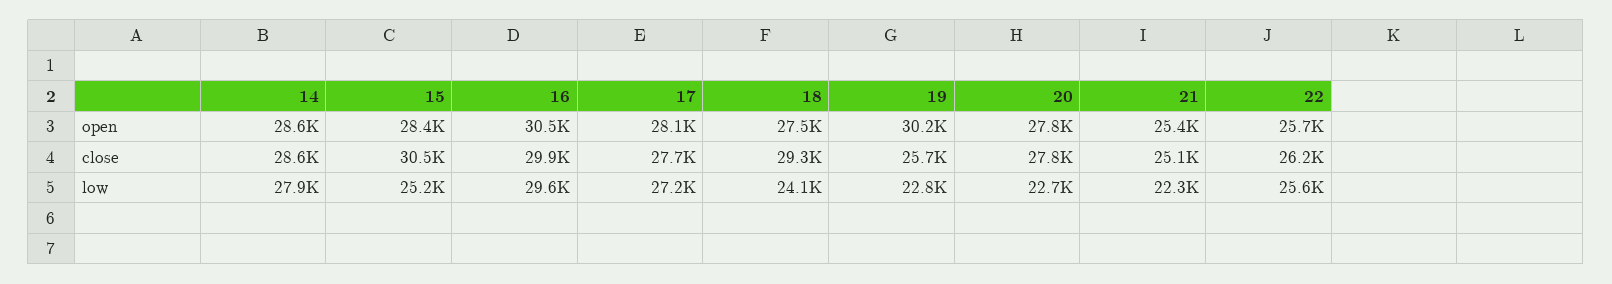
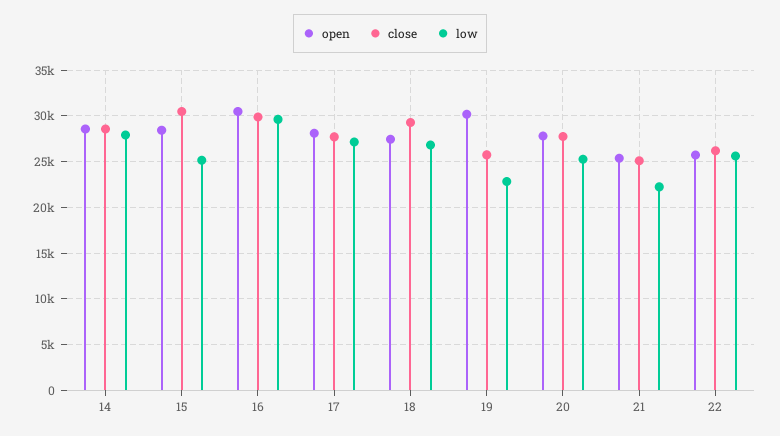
low, 18: 24100 -> 27000
low, 20: 22700 -> 25000

